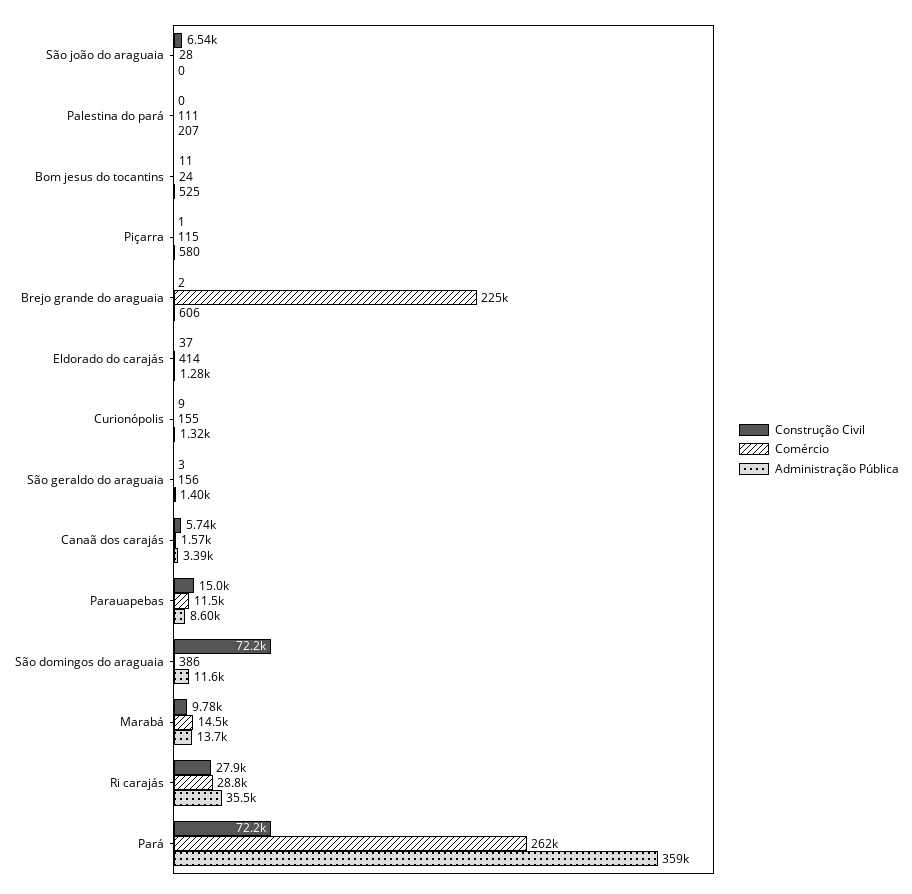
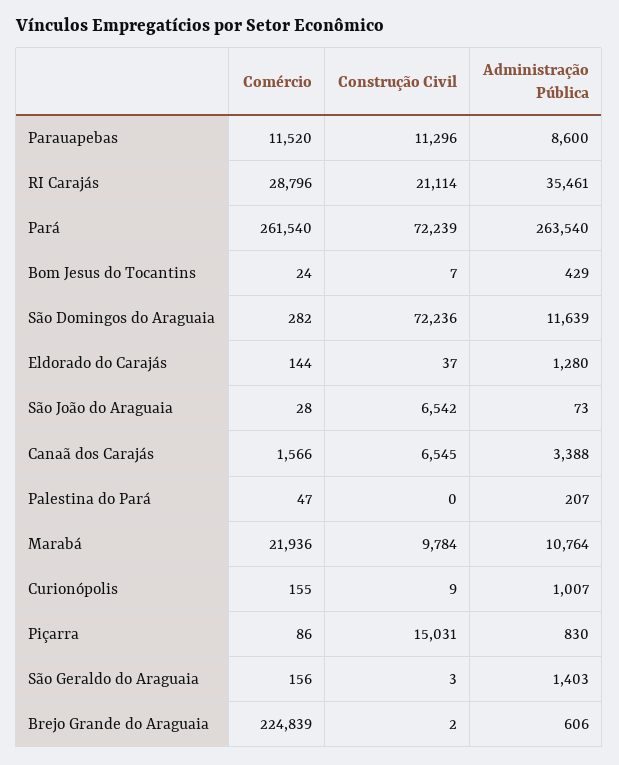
Administração Pública, São joão do araguaia: 0 -> 73
Comércio, Palestina do pará: 111 -> 47
Construção Civil, Bom jesus do tocantins: 11 -> 7
Administração Pública, Bom jesus do tocantins: 525 -> 429
Construção Civil, Piçarra: 1 -> 15031
Comércio, Piçarra: 115 -> 86
Administração Pública, Piçarra: 580 -> 830
Comércio, Eldorado do carajás: 414 -> 144
Administração Pública, Curionópolis: 1320 -> 1007
Construção Civil, Canaã dos carajás: 5740 -> 6545
Construção Civil, Parauapebas: 15000 -> 11296
Comércio, São domingos do araguaia: 386 -> 282
Comércio, Marabá: 14500 -> 21936
Administração Pública, Marabá: 13700 -> 10764
Construção Civil, Ri carajás: 27900 -> 21114
Administração Pública, Pará: 359000 -> 263540

